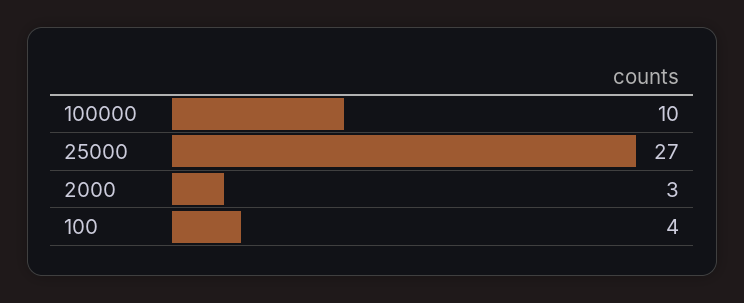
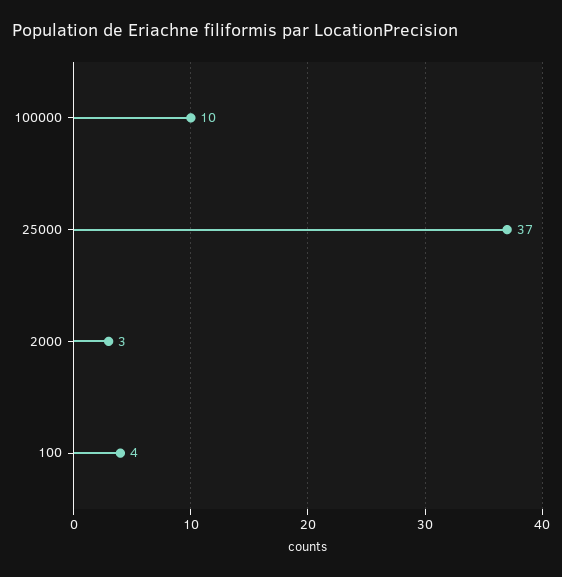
25000: 27 -> 37

